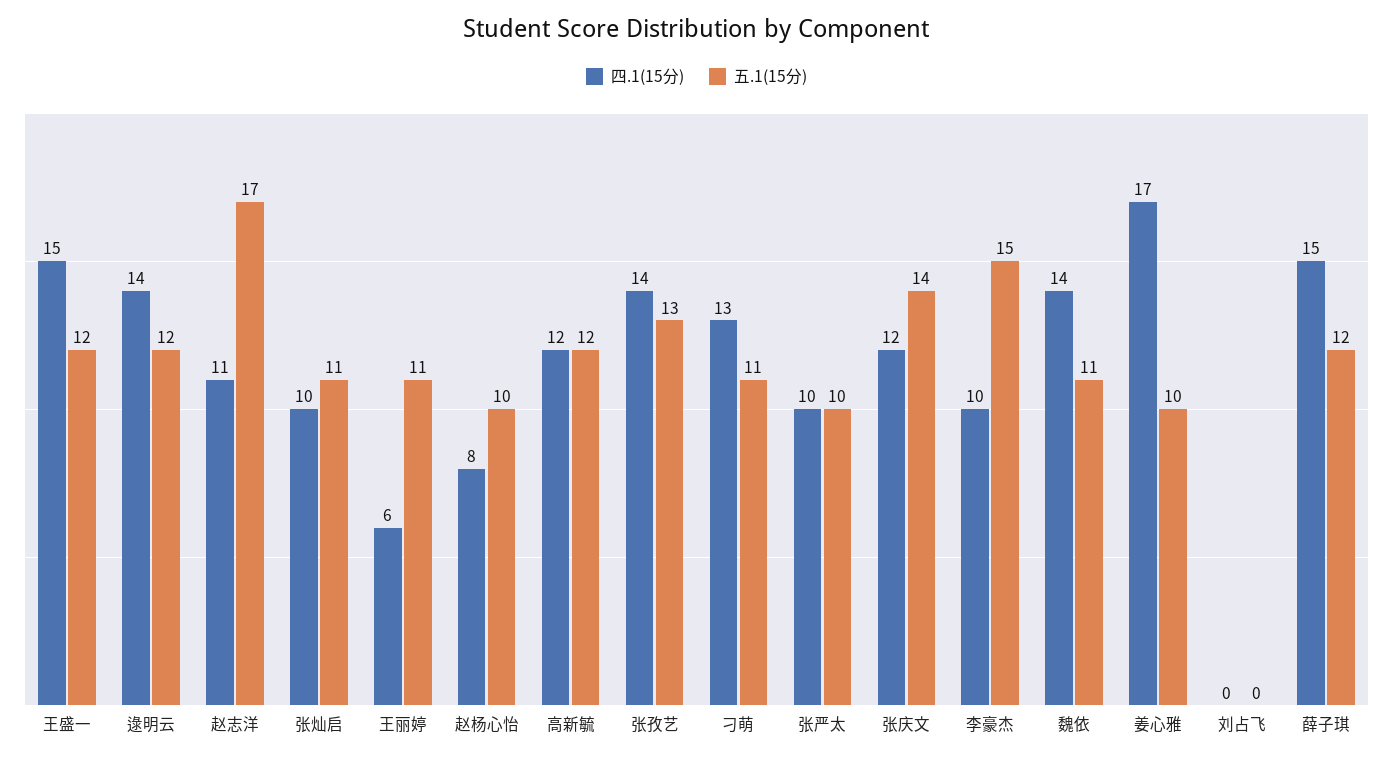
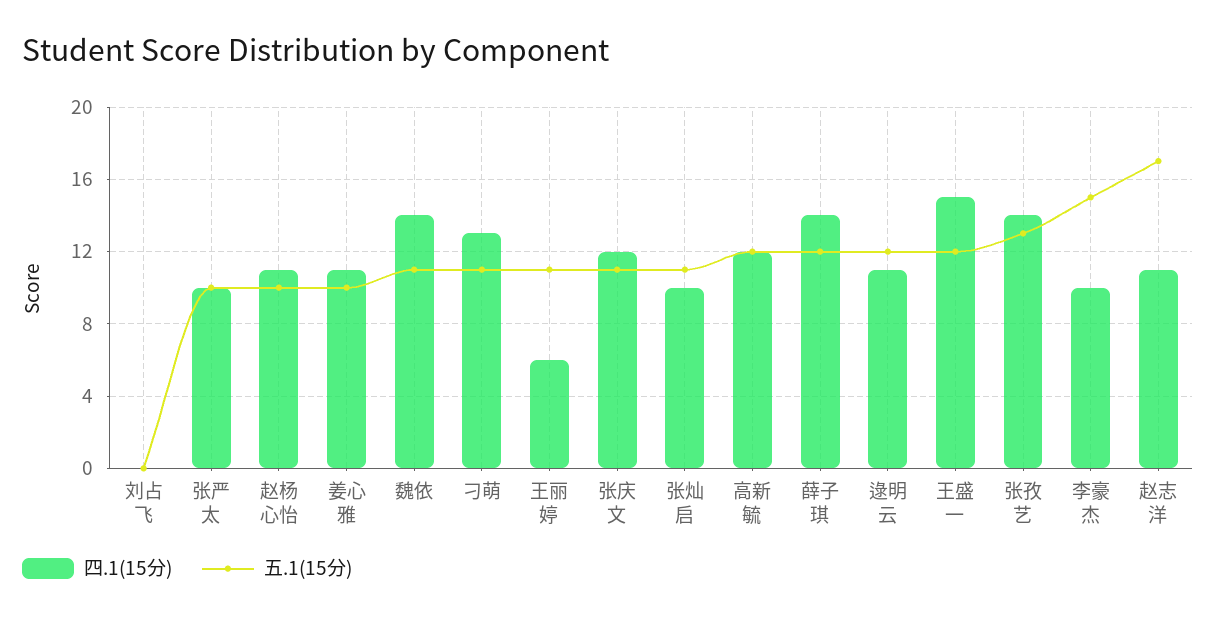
四.1(15分), 逯明云: 14 -> 11
四.1(15分), 赵杨心怡: 8 -> 11
五.1(15分), 张庆文: 14 -> 11
四.1(15分), 姜心雅: 17 -> 11
四.1(15分), 薛子琪: 15 -> 14

